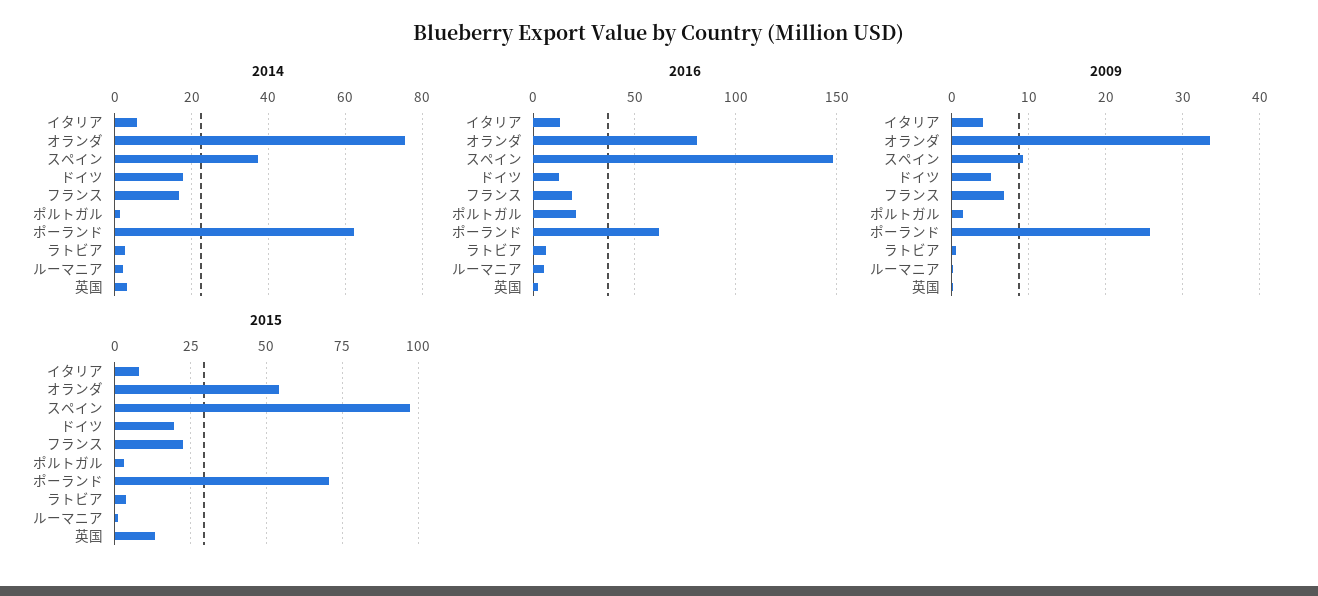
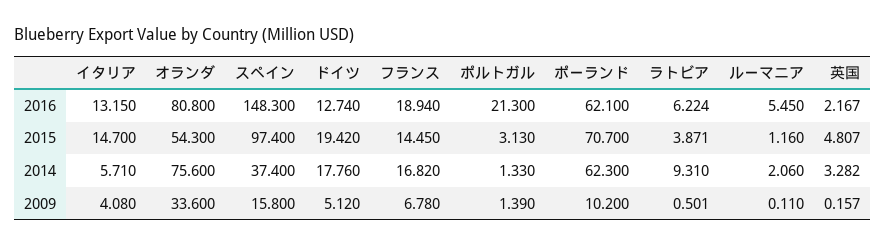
2014, ラトビア: 2 -> 9.31
2009, スペイン: 9 -> 15.8
2009, ポーランド: 26 -> 10.2
2015, イタリア: 7.5 -> 14.7
2015, フランス: 22.5 -> 14.45
2015, 英国: 12.5 -> 4.807

